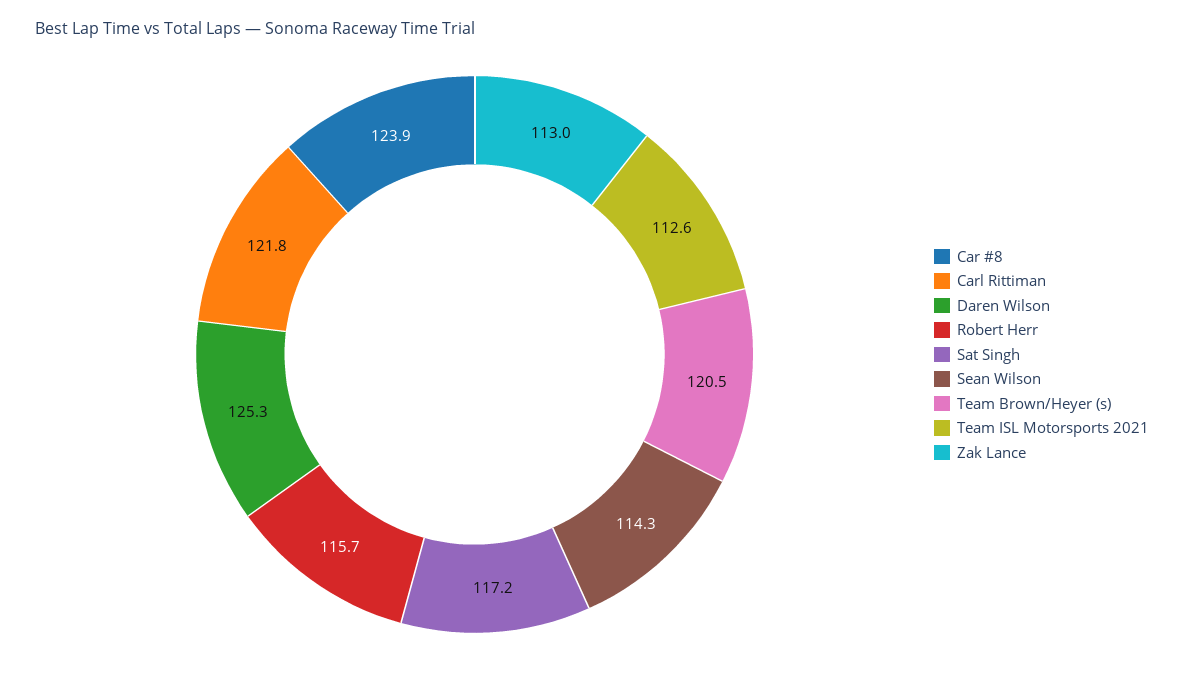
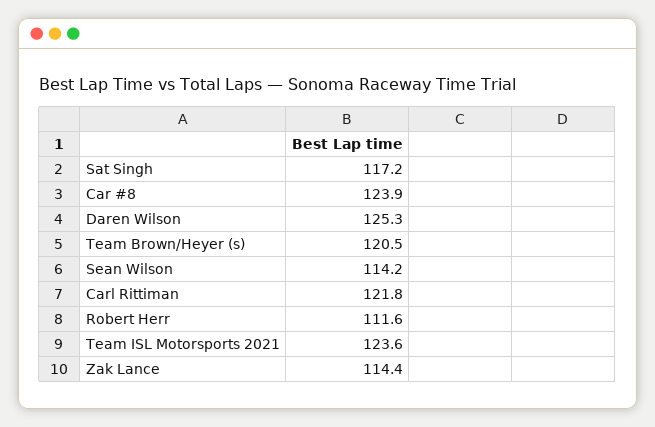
Robert Herr: 115.7 -> 111.6
Sean Wilson: 114.3 -> 114.2
Team ISL Motorsports 2021: 112.6 -> 123.6
Zak Lance: 113 -> 114.4

